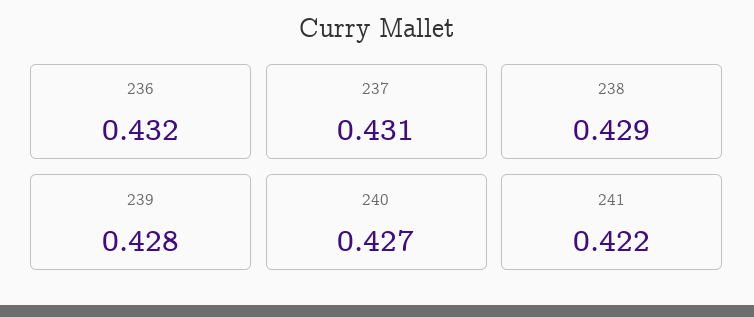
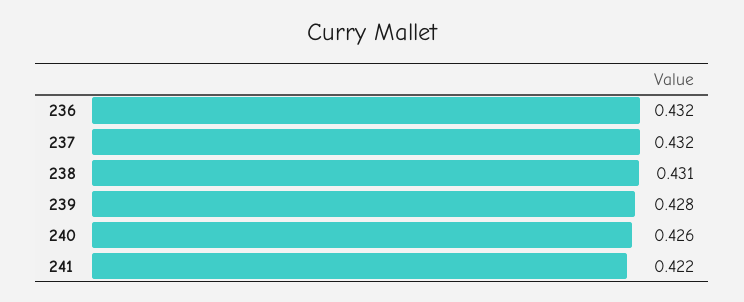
237: 0.431 -> 0.432
238: 0.429 -> 0.431
240: 0.427 -> 0.426

